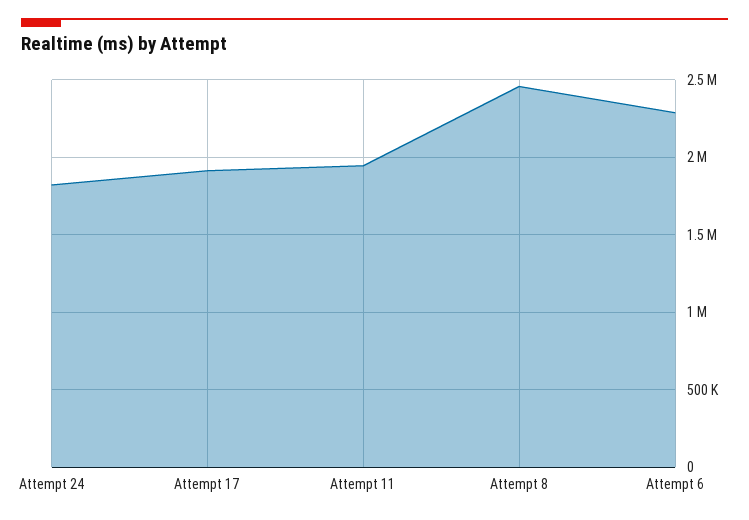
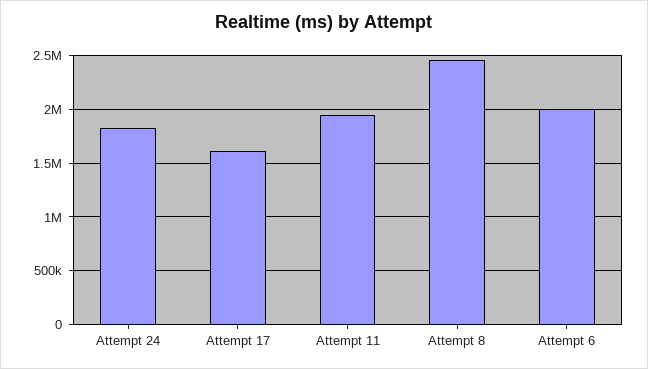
Attempt 17: 1900000 -> 1600000
Attempt 6: 2300000 -> 2000000

